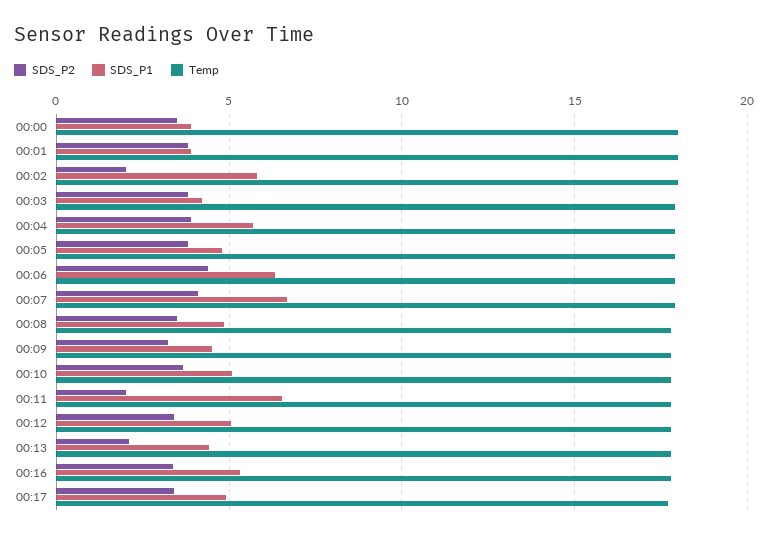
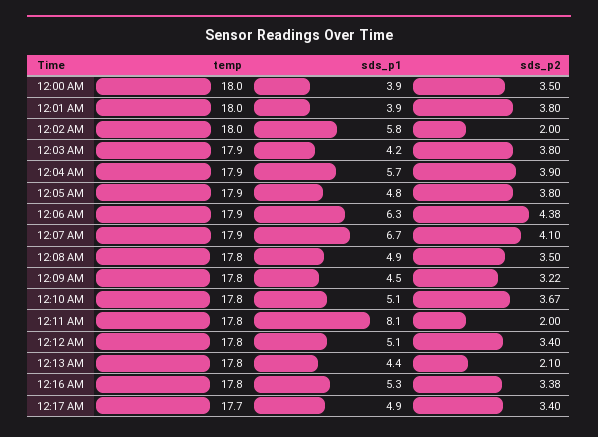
SDS_P1, 00:11: 6.5 -> 8.1

